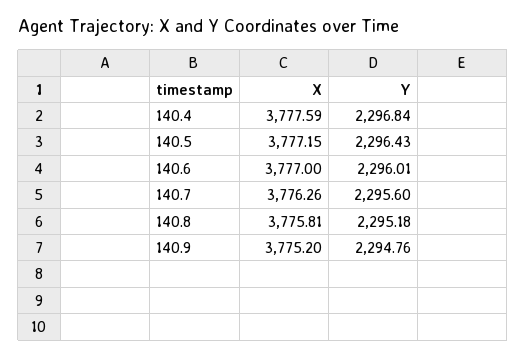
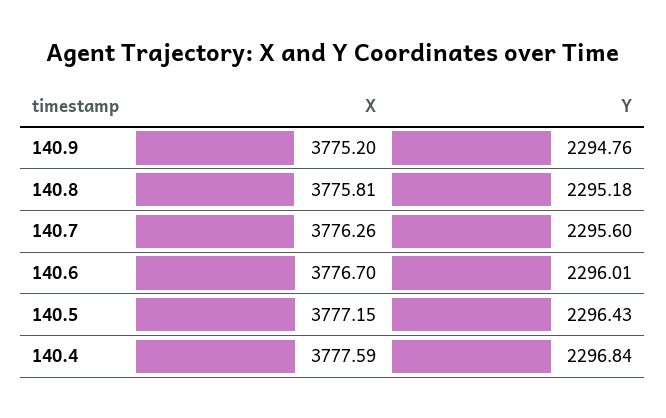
X, 140.6: 3777 -> 3776.7

